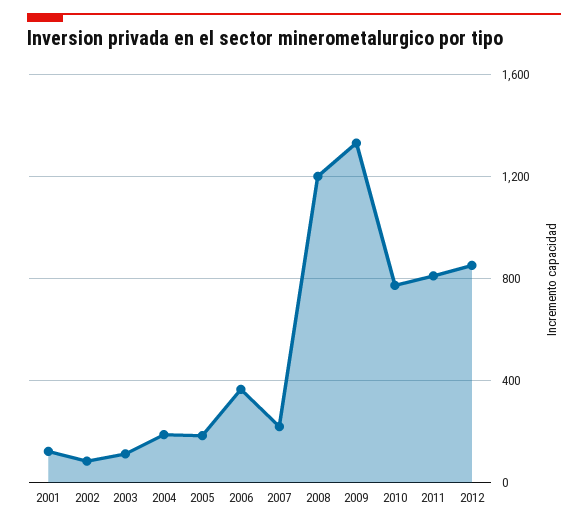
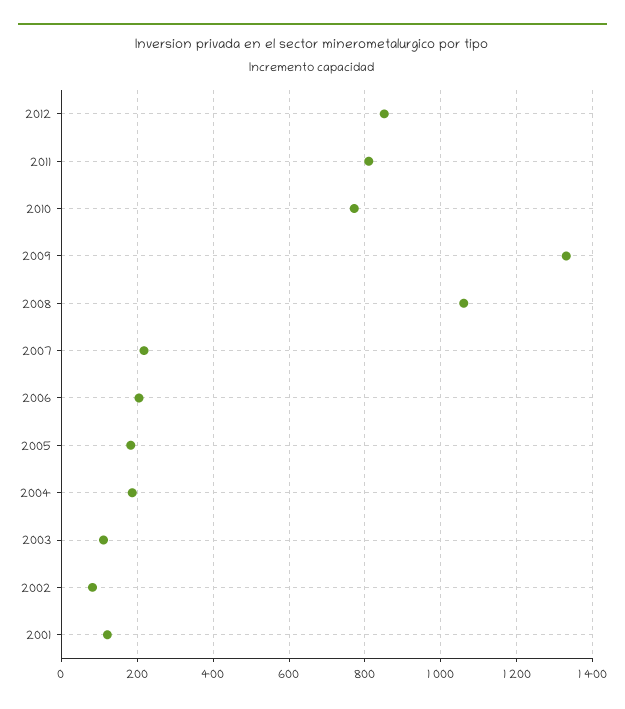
2006: 350 -> 200
2008: 1200 -> 1060

